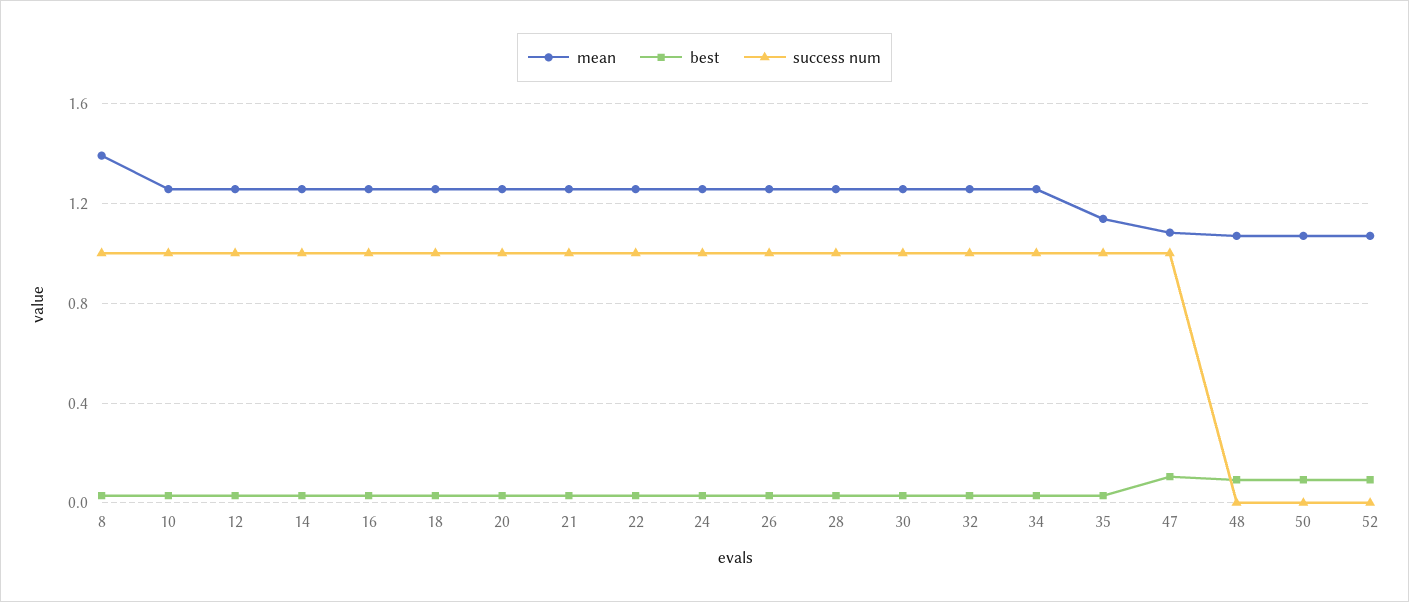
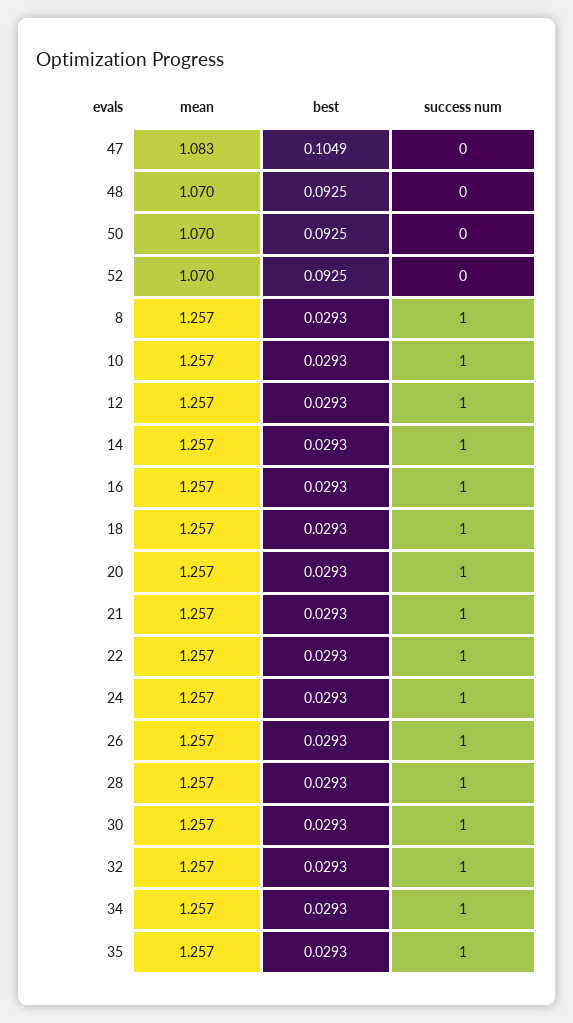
mean, 8: 1.4 -> 1.257
mean, 35: 1.15 -> 1.257
success num, 47: 1 -> 0

